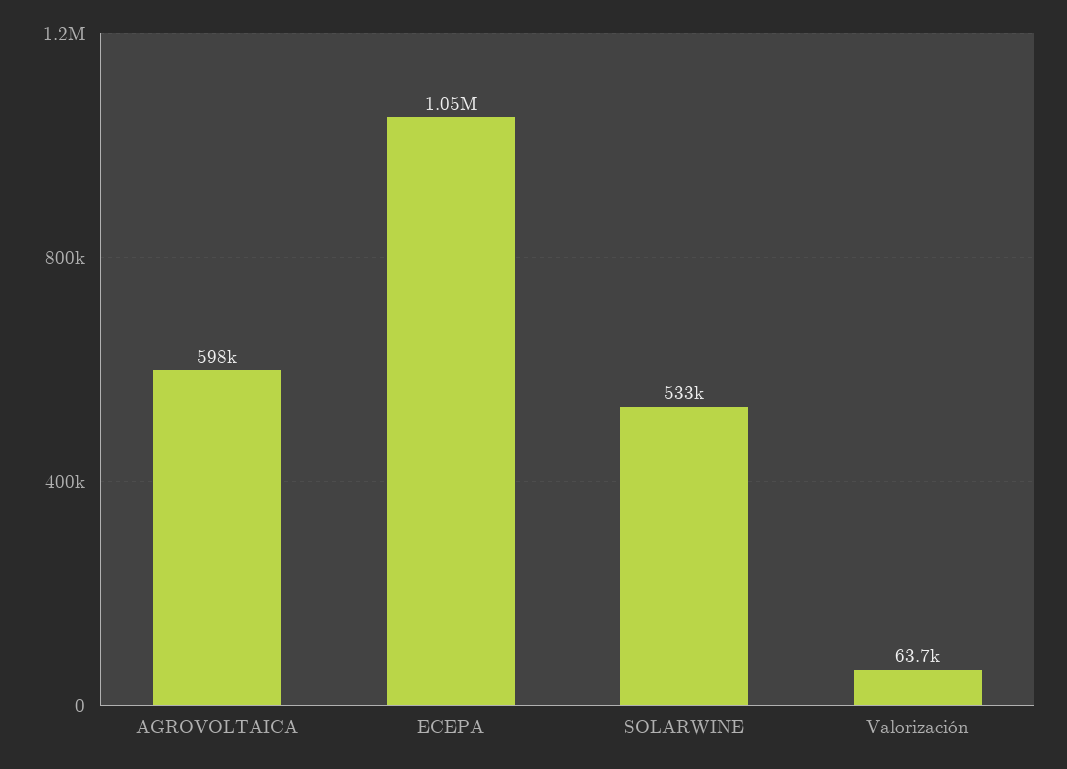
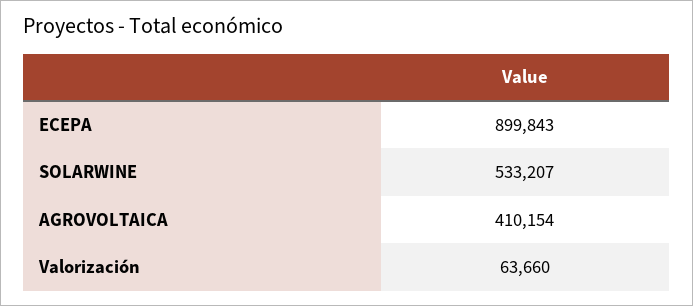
AGROVOLTAICA: 598000 -> 410154
ECEPA: 1050000 -> 899843

